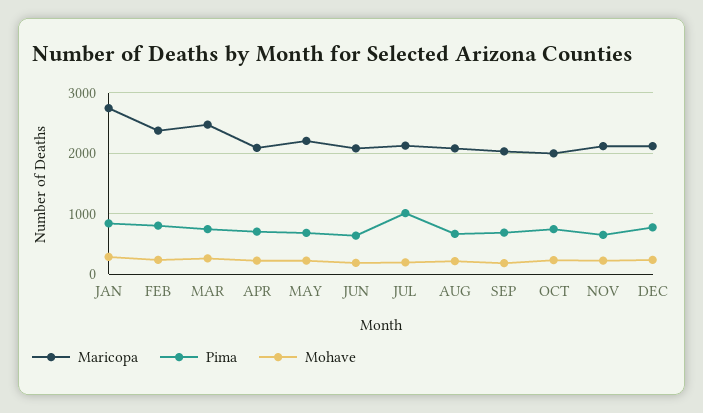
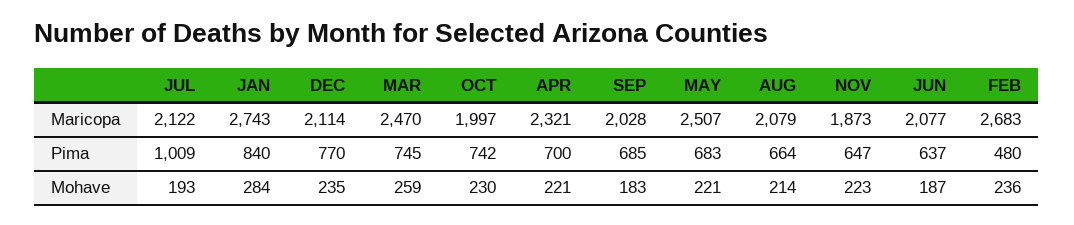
Maricopa, FEB: 2400 -> 2683
Pima, FEB: 800 -> 480
Maricopa, APR: 2100 -> 2321
Maricopa, MAY: 2200 -> 2507
Maricopa, NOV: 2100 -> 1873

